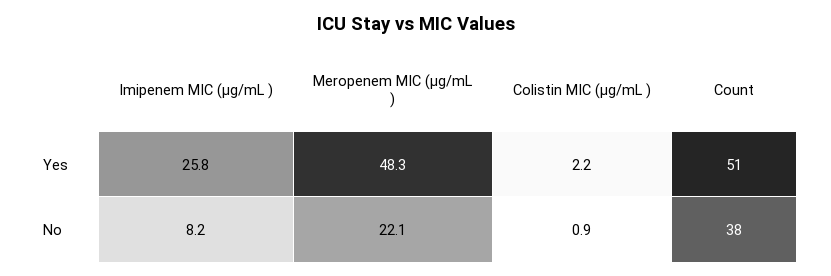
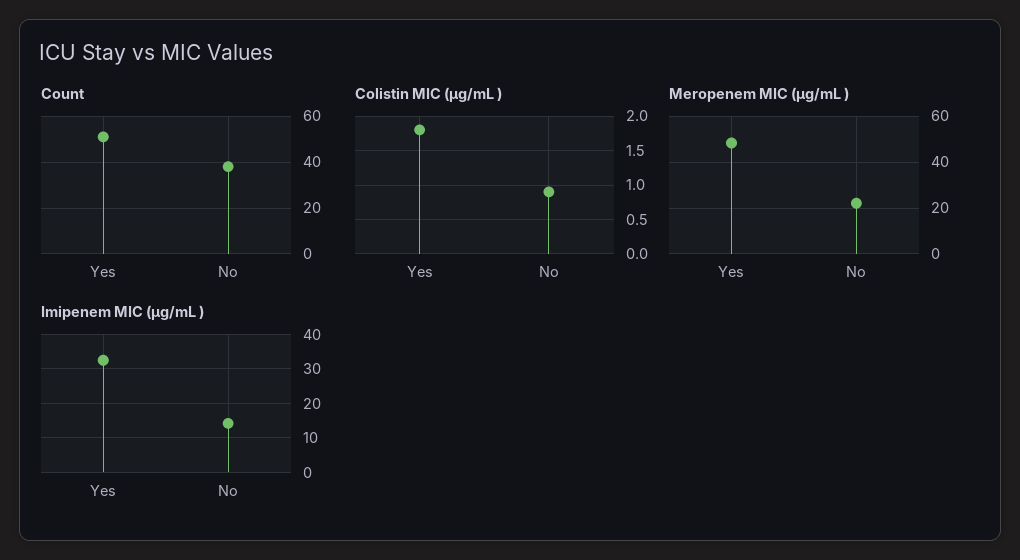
Imipenem MIC (µg/mL ), Yes: 25.8 -> 32
Colistin MIC (µg/mL ), Yes: 2.2 -> 1.8
Imipenem MIC (µg/mL ), No: 8.2 -> 14

